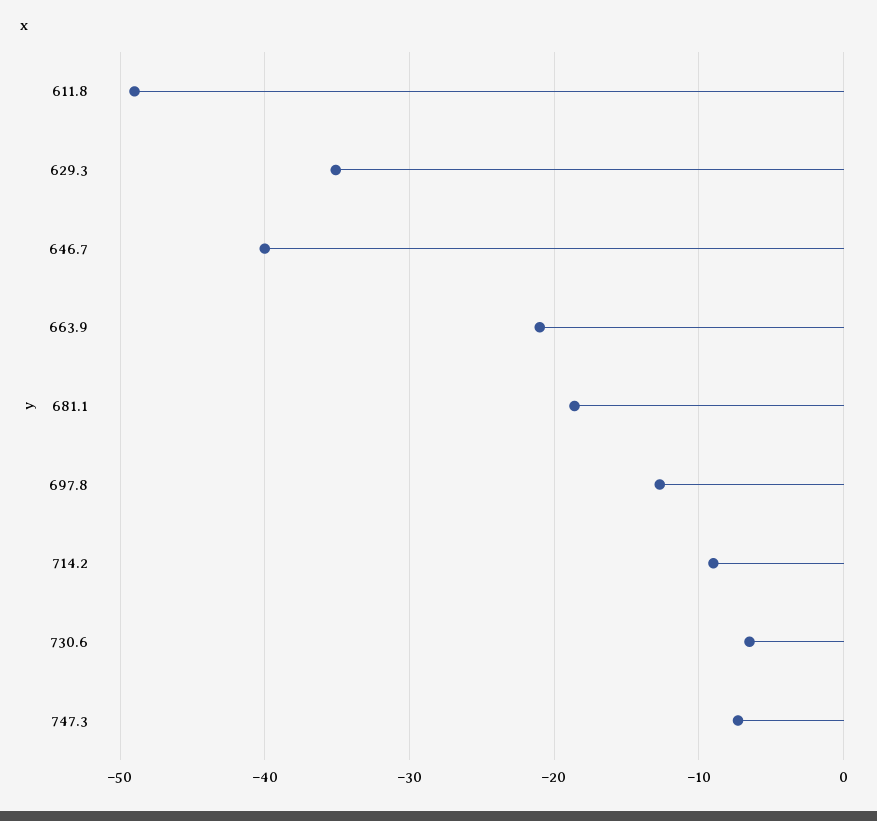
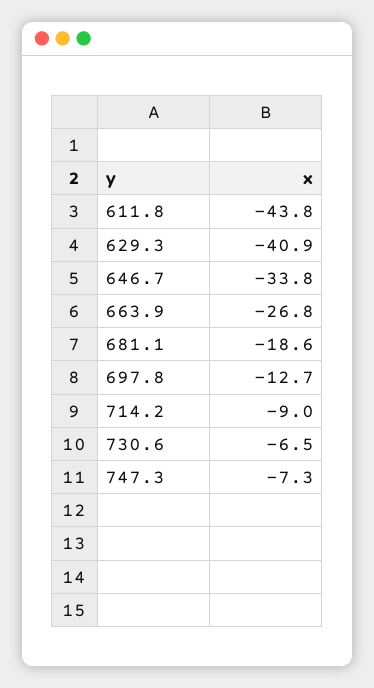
611.8: -49 -> -43.8
629.3: -35 -> -40.9
646.7: -40 -> -33.8
663.9: -21 -> -26.8

